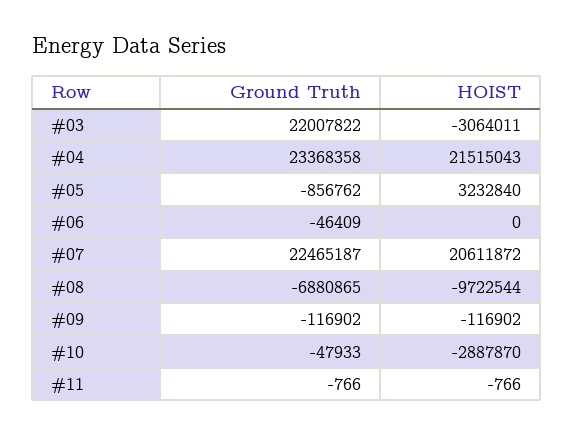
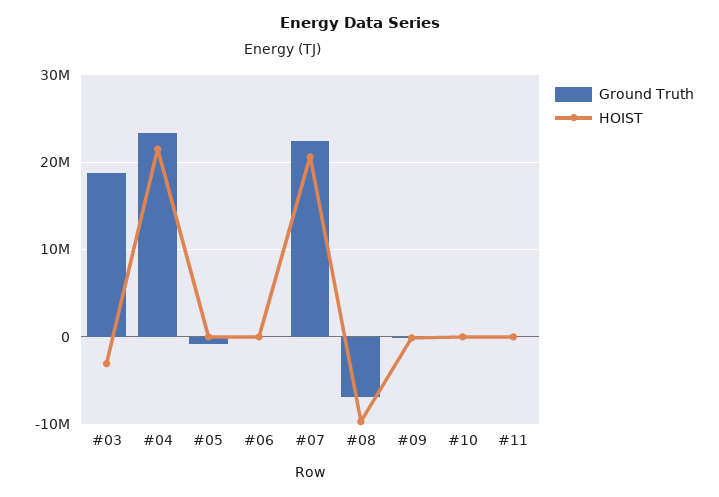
Ground Truth, #03: 22007822 -> 19000000
HOIST, #05: 3232840 -> 0
HOIST, #10: -2887870 -> 0

